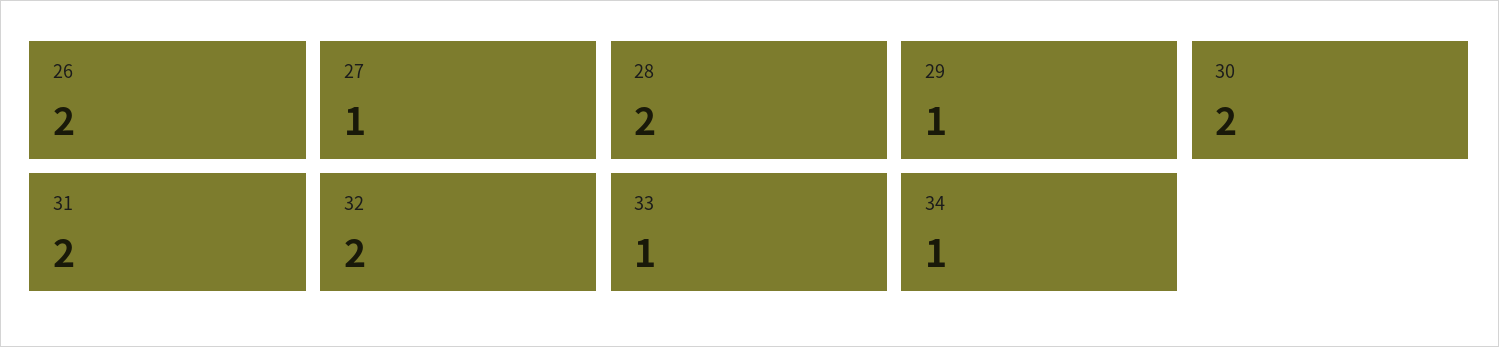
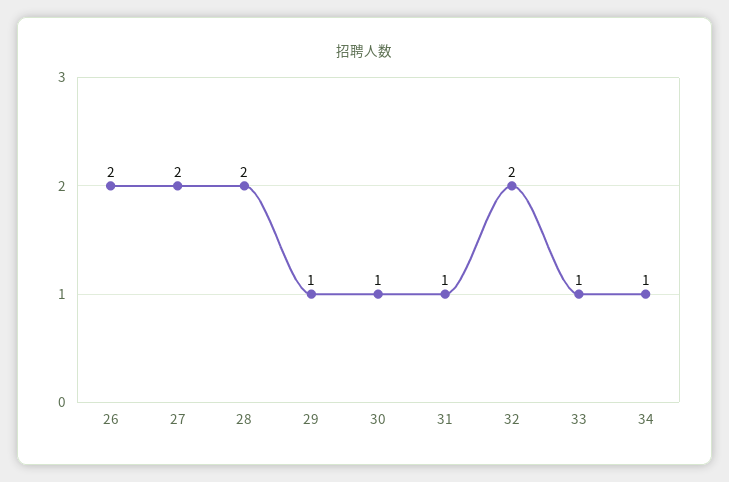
27: 1 -> 2
30: 2 -> 1
31: 2 -> 1

